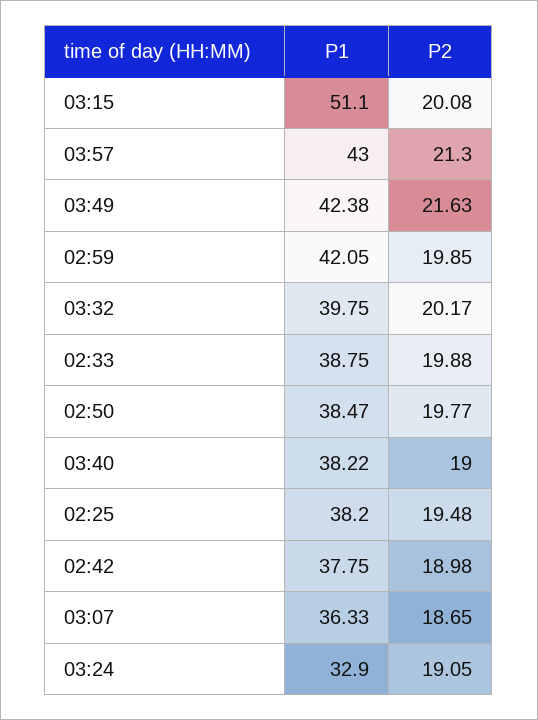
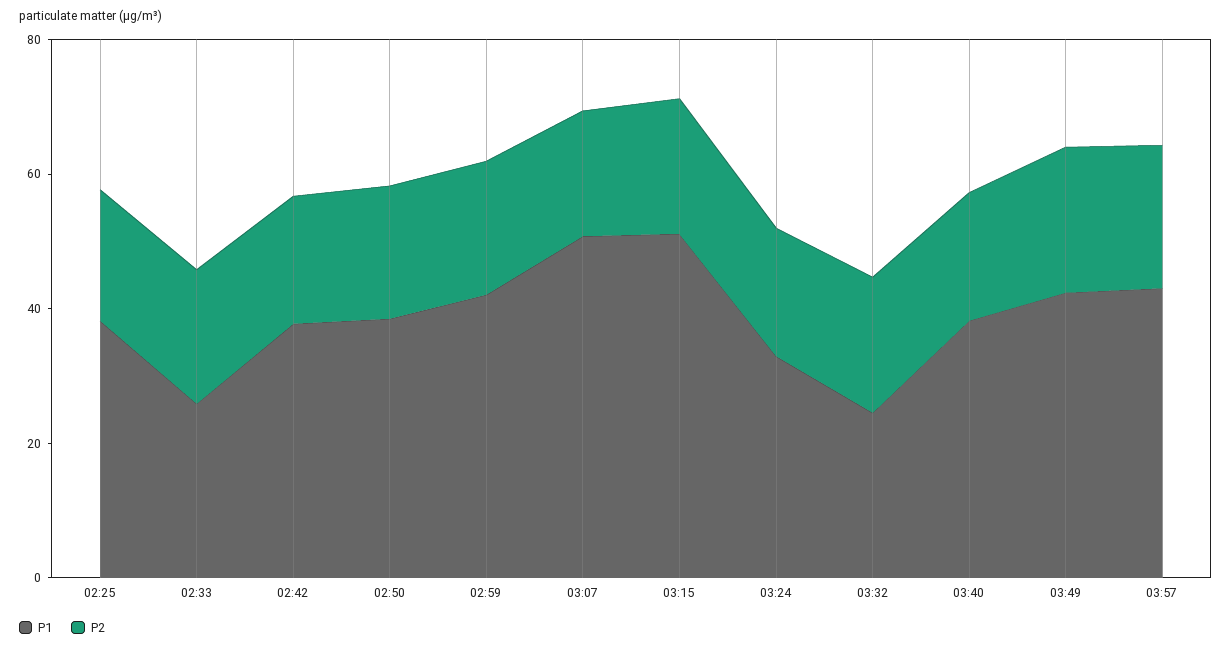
P1, 03:32: 39.75 -> 25
P1, 02:33: 38.75 -> 25
P1, 03:07: 36.33 -> 50

